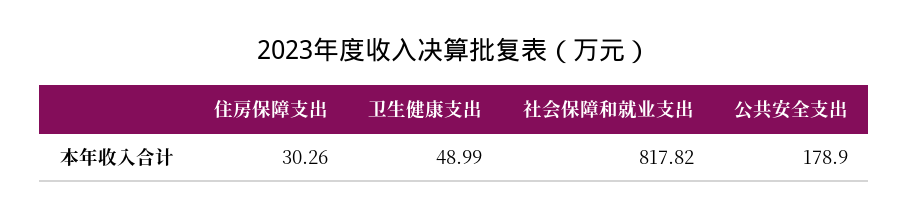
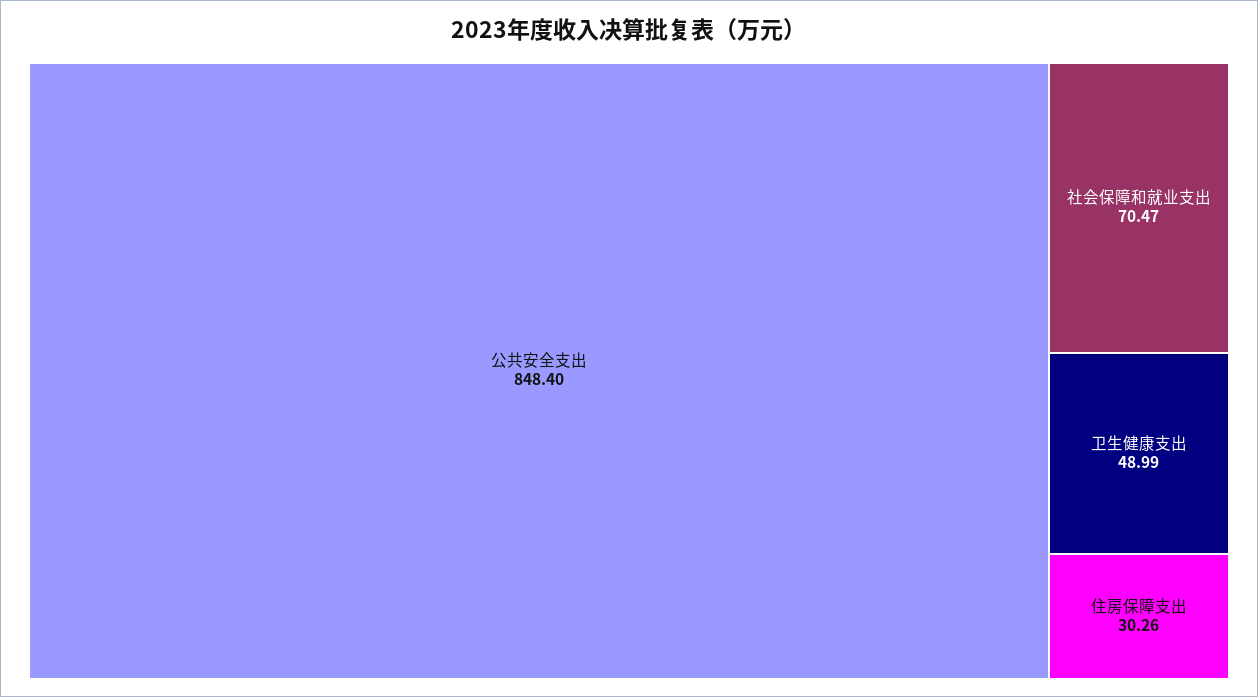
社会保障和就业支出: 817.82 -> 70.47
公共安全支出: 178.9 -> 848.4

